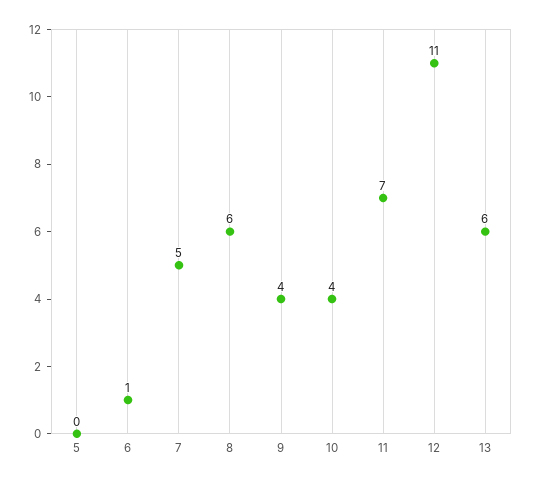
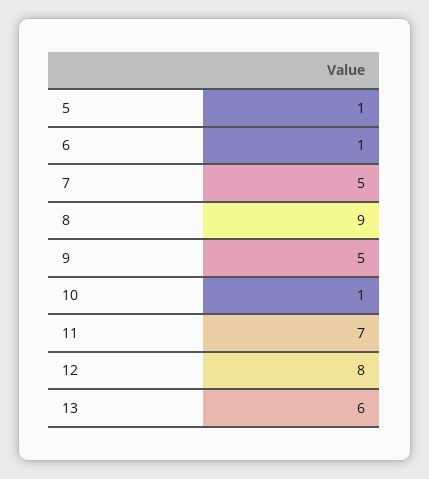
5: 0 -> 1
8: 6 -> 9
9: 4 -> 5
10: 4 -> 1
12: 11 -> 8

